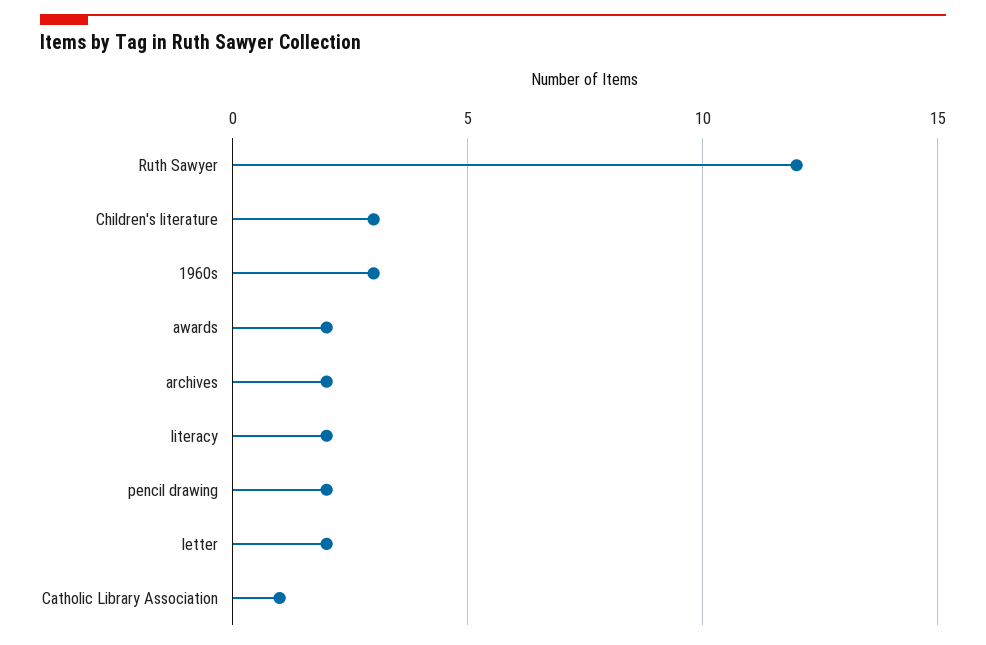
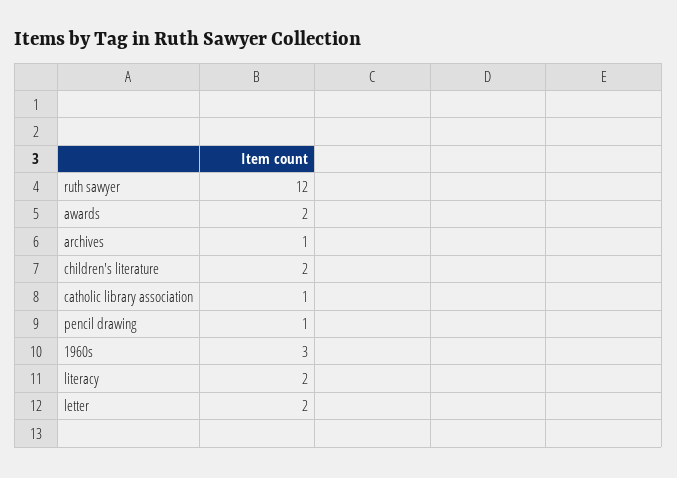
Children's literature: 3 -> 2
archives: 2 -> 1
pencil drawing: 2 -> 1

